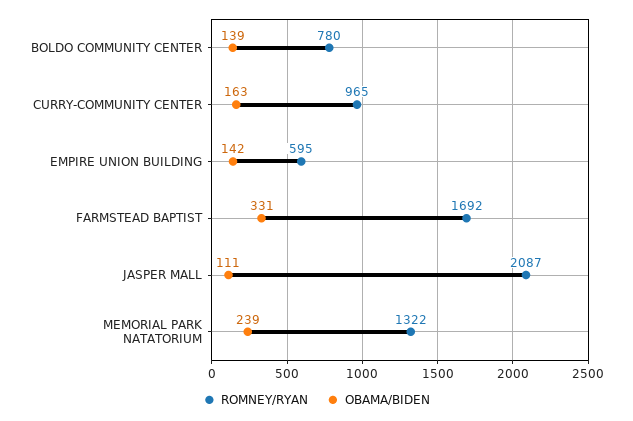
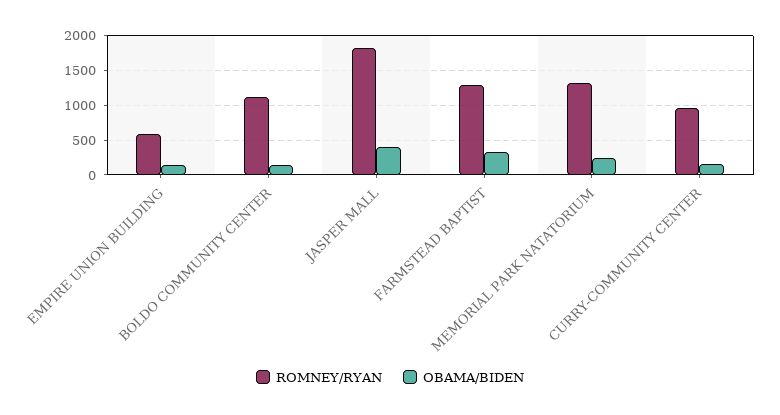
ROMNEY/RYAN, BOLDO COMMUNITY CENTER: 780 -> 1100
ROMNEY/RYAN, FARMSTEAD BAPTIST: 1692 -> 1300
ROMNEY/RYAN, JASPER MALL: 2087 -> 1800
OBAMA/BIDEN, JASPER MALL: 111 -> 400

